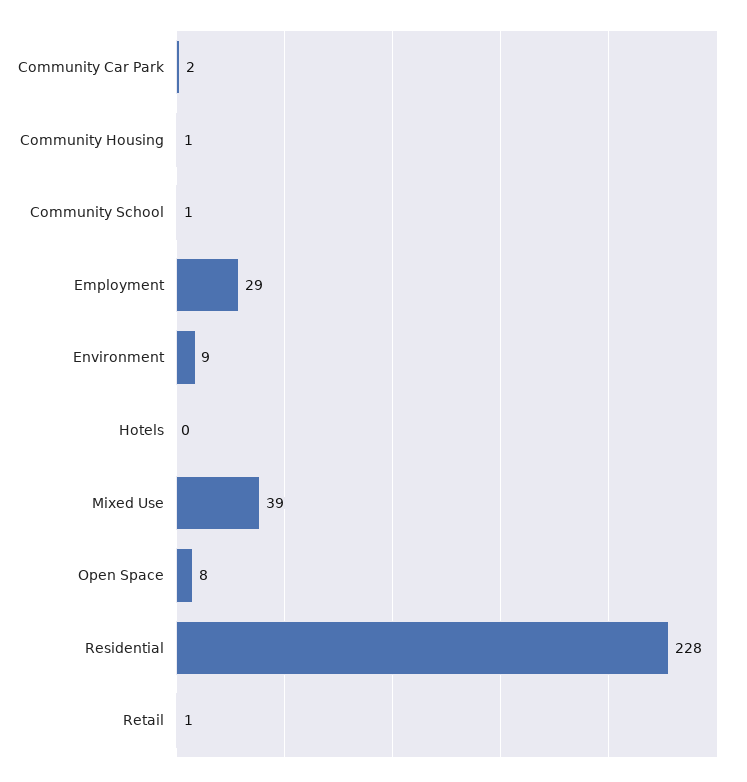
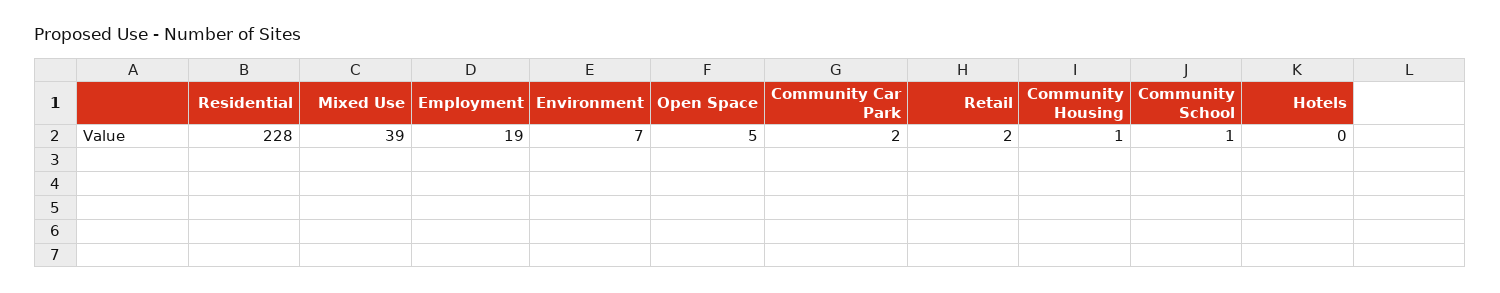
Employment: 29 -> 19
Environment: 9 -> 7
Open Space: 8 -> 5
Retail: 1 -> 2

